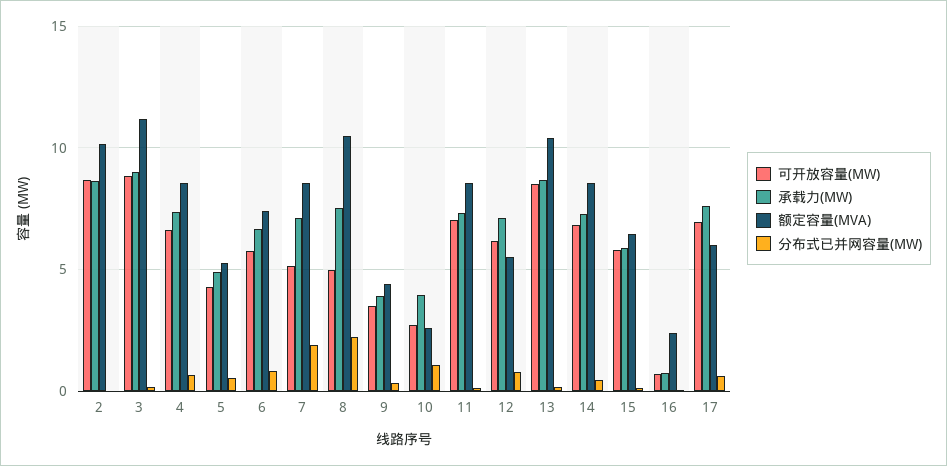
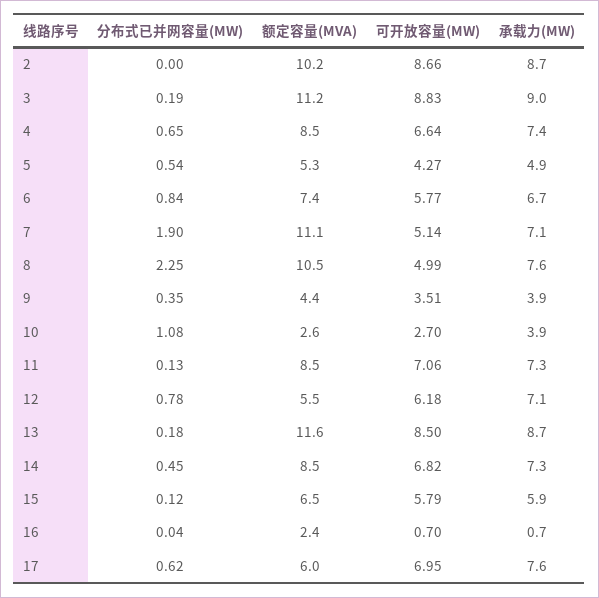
额定容量(MVA), 7: 8.5 -> 11.1
额定容量(MVA), 13: 10.5 -> 11.6

